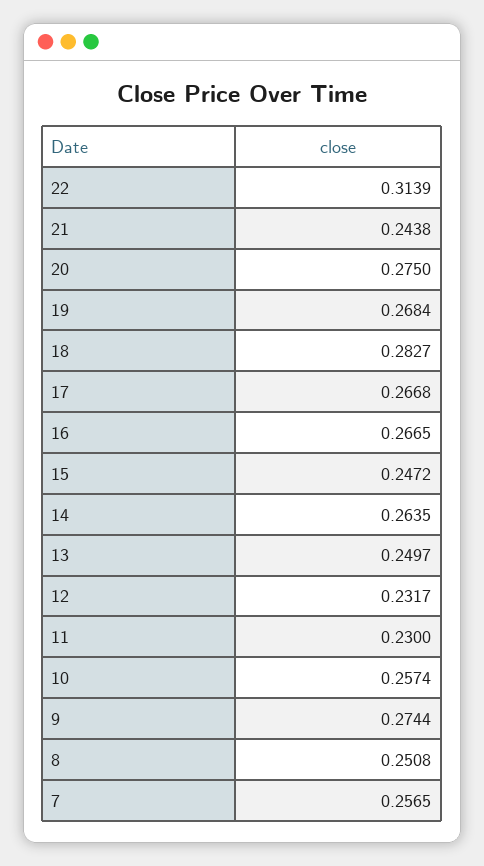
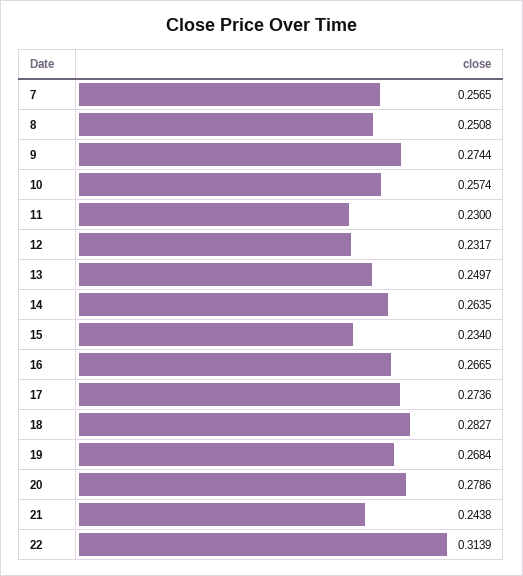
20: 0.275 -> 0.2786
17: 0.2668 -> 0.2736
15: 0.2472 -> 0.234

